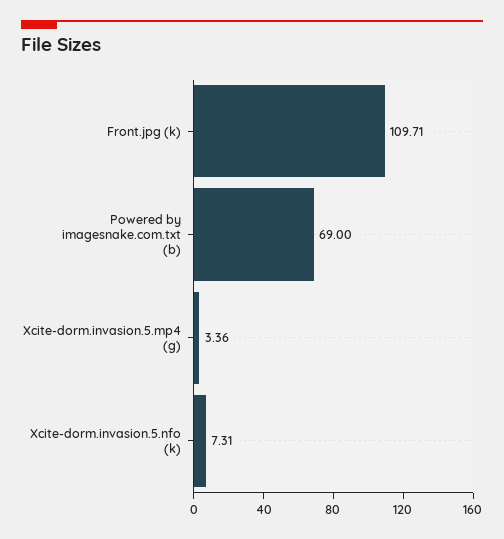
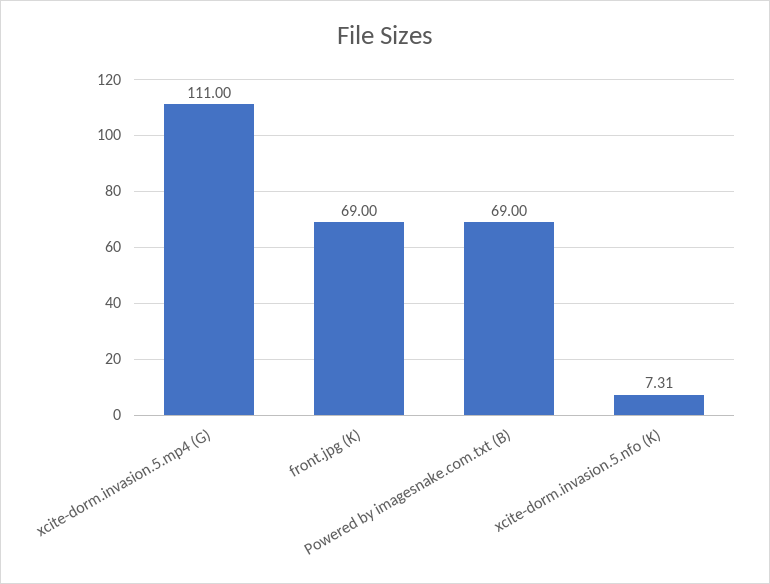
Front.jpg (k): 109.71 -> 69
Xcite-dorm.invasion.5.mp4 (g): 3.36 -> 111

